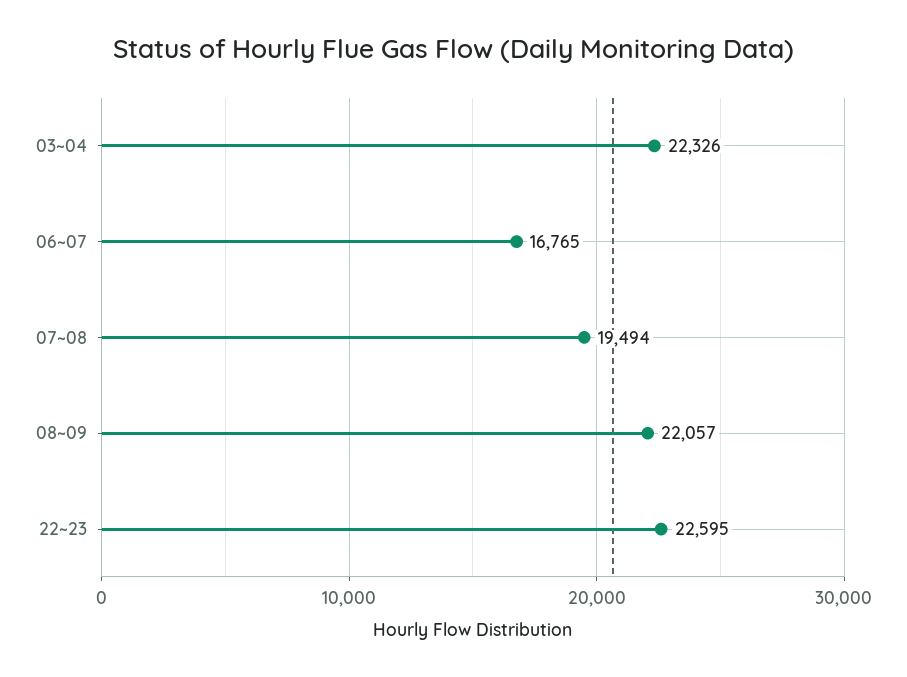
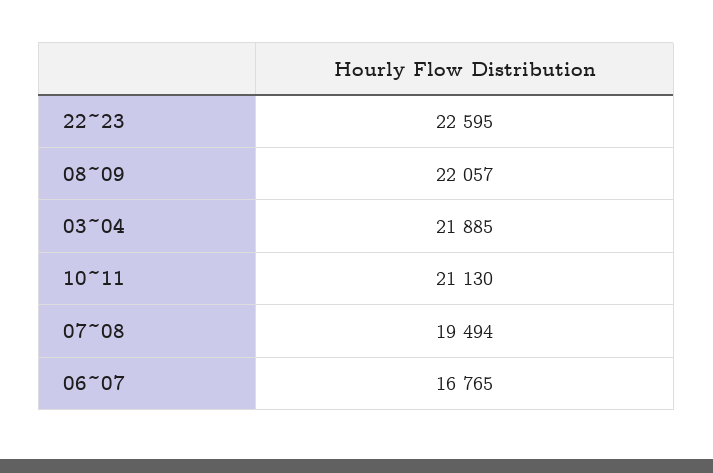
03~04: 22326 -> 21885
10~11: none -> 21130

